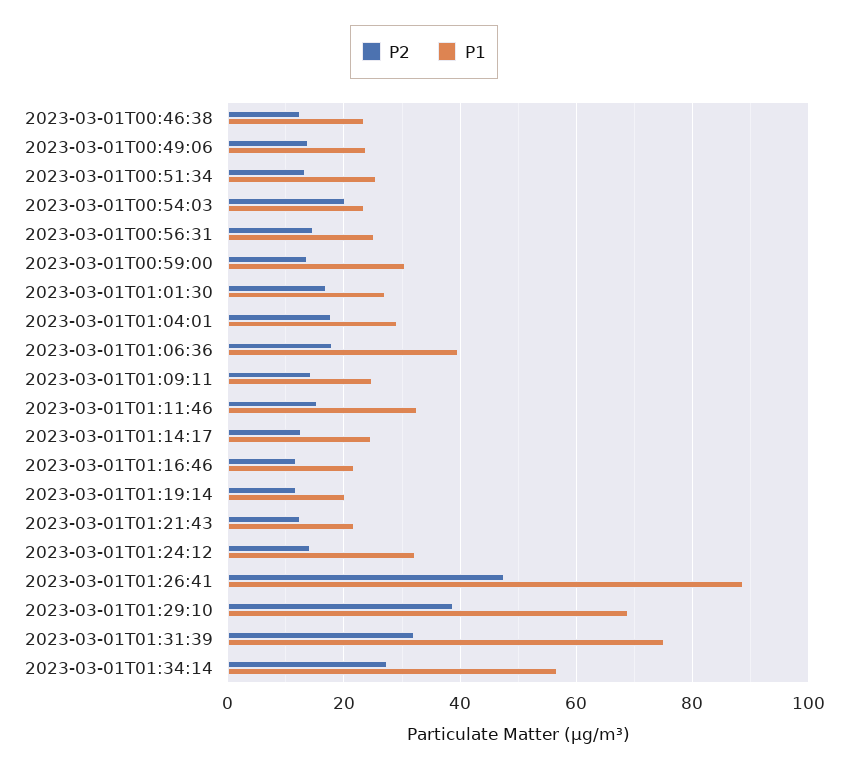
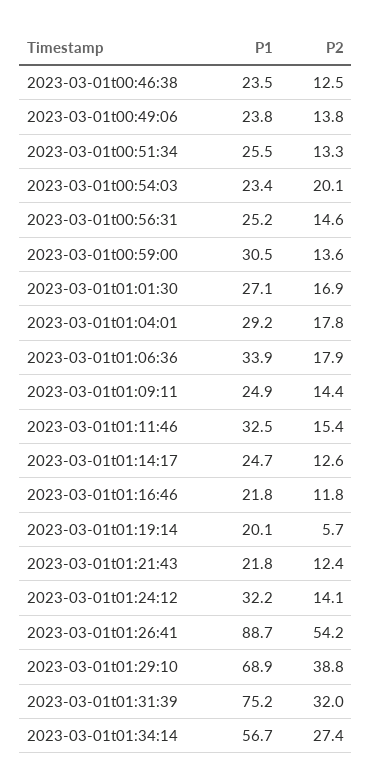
P1, 2023-03-01T01:06:36: 40 -> 33.9
P2, 2023-03-01T01:19:14: 12 -> 5.7
P2, 2023-03-01T01:26:41: 48 -> 54.2

